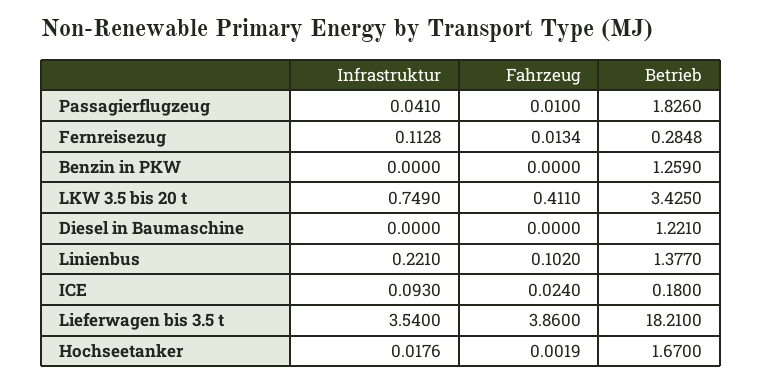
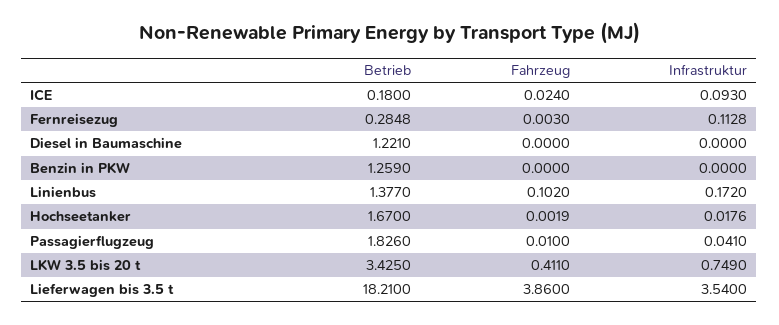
Fahrzeug, Fernreisezug: 0.0134 -> 0.003
Infrastruktur, Linienbus: 0.221 -> 0.172

